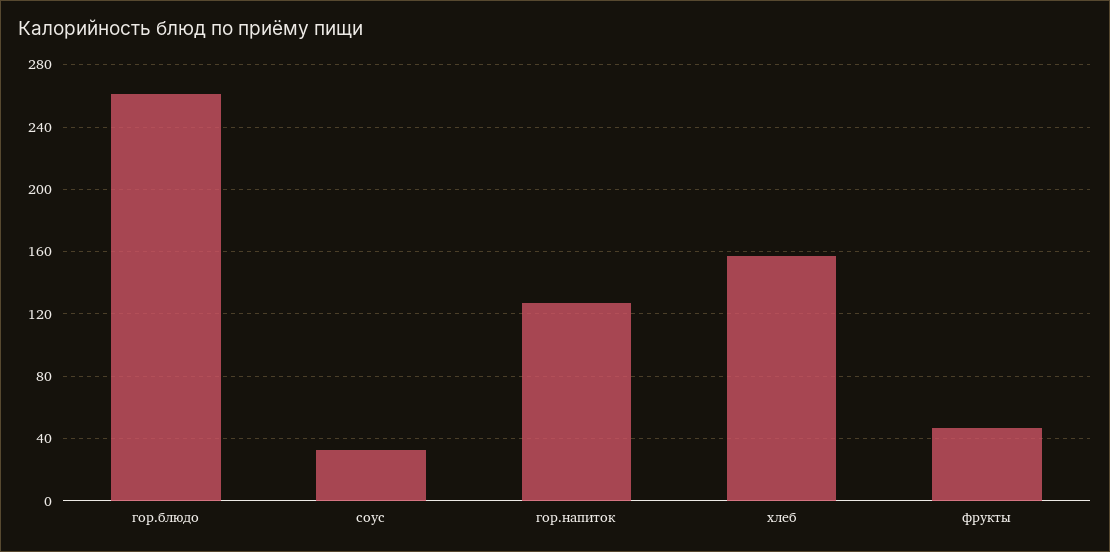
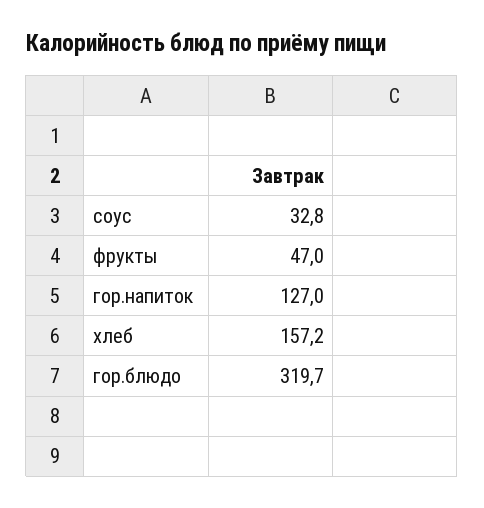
гор.блюдо: 260 -> 319.7

